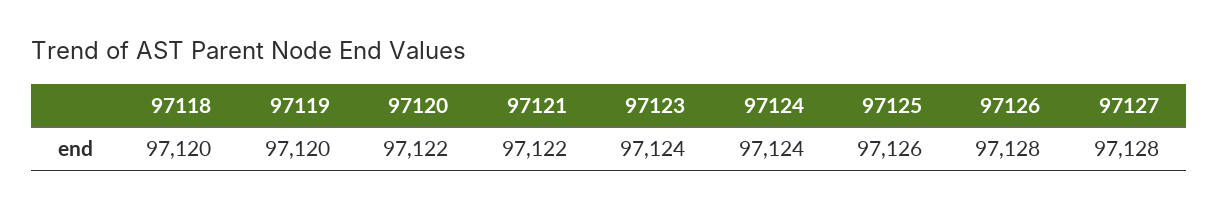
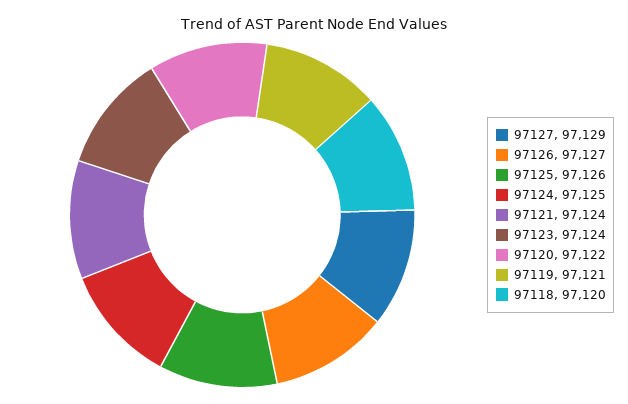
97119: 97120 -> 97121
97121: 97122 -> 97124
97124: 97124 -> 97125
97126: 97128 -> 97127
97127: 97128 -> 97129

